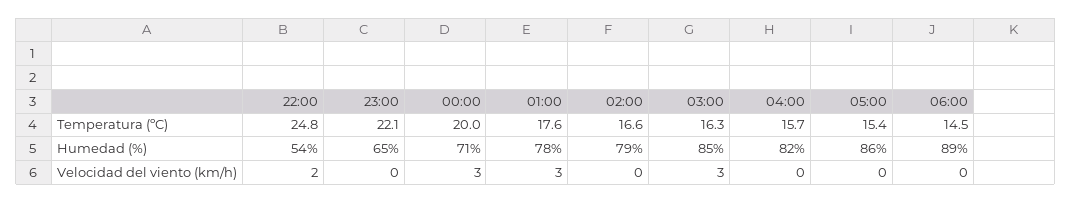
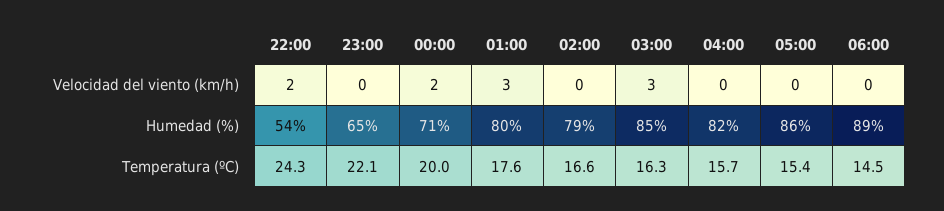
22:00, Temperatura (ºC): 24.8 -> 24.3
01:00, Humedad (%): 78 -> 80
00:00, Velocidad del viento (km/h): 3 -> 2

